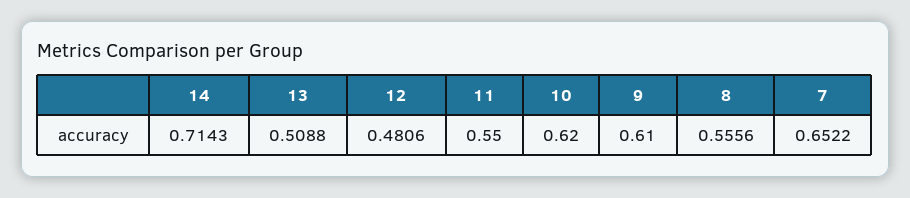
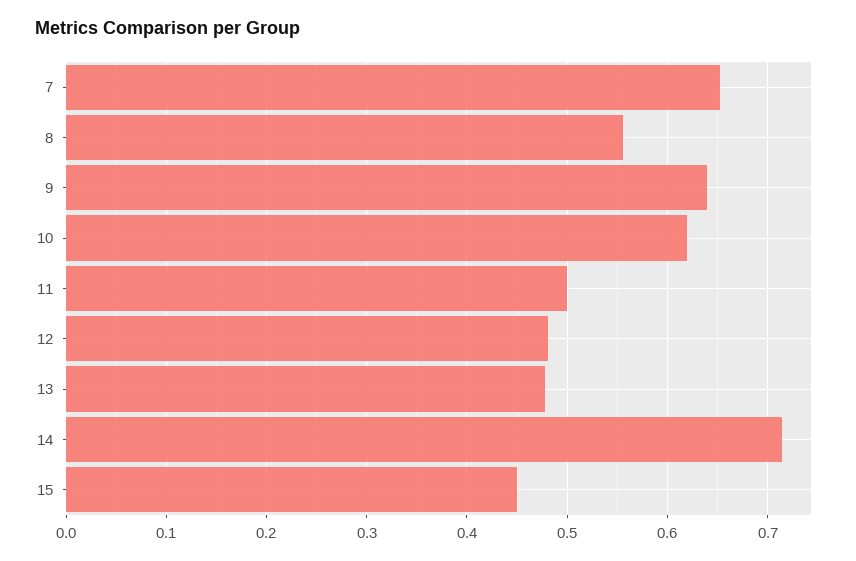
13: 0.5088 -> 0.48
11: 0.55 -> 0.5
9: 0.61 -> 0.64
15: none -> 0.45

